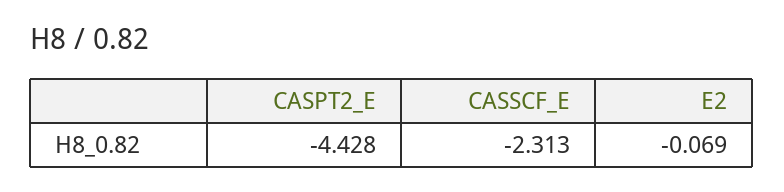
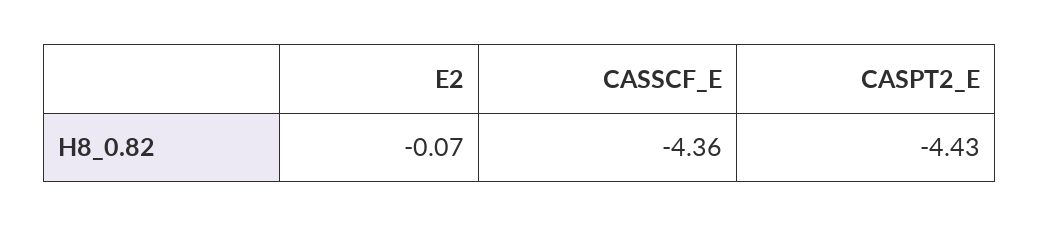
CASSCF_E: -2.313 -> -4.36

